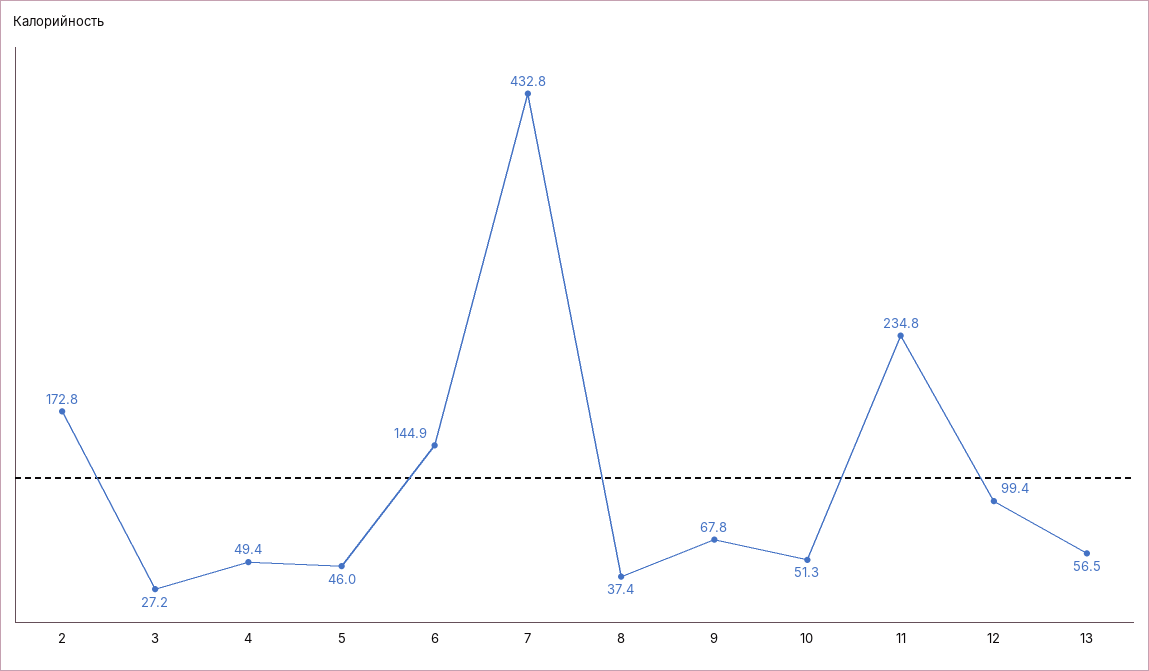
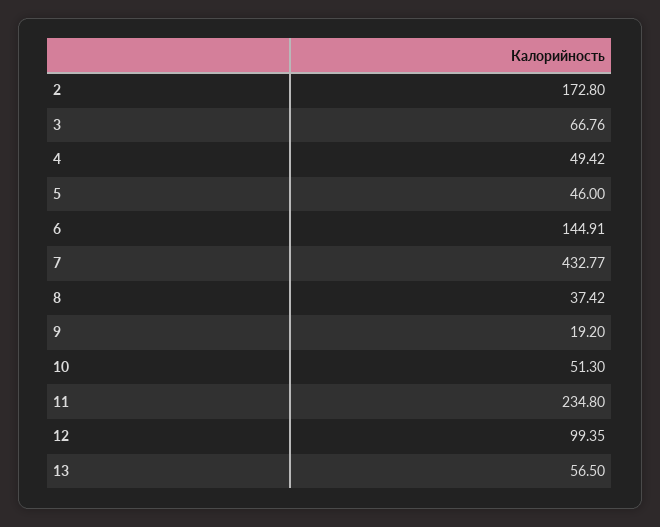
3: 27.2 -> 66.76
9: 67.8 -> 19.2

